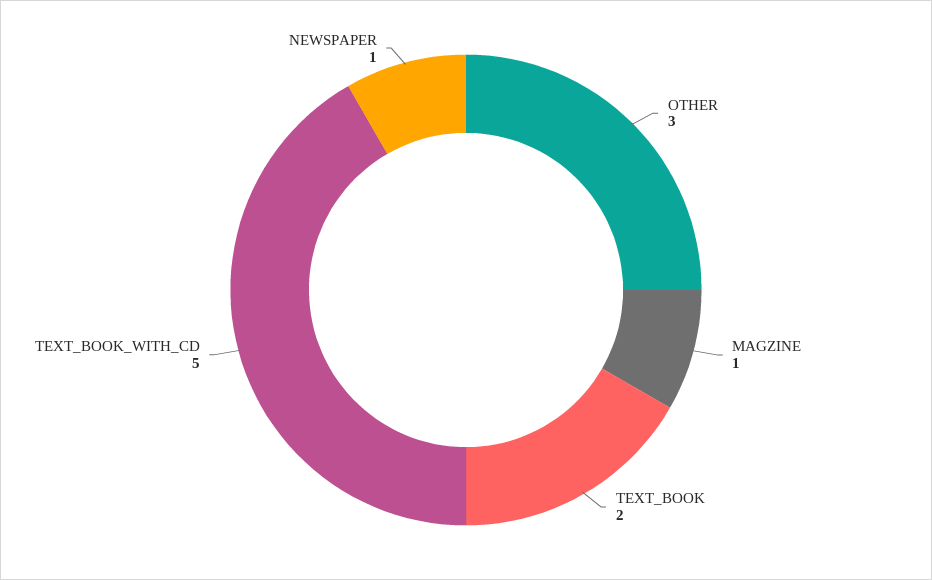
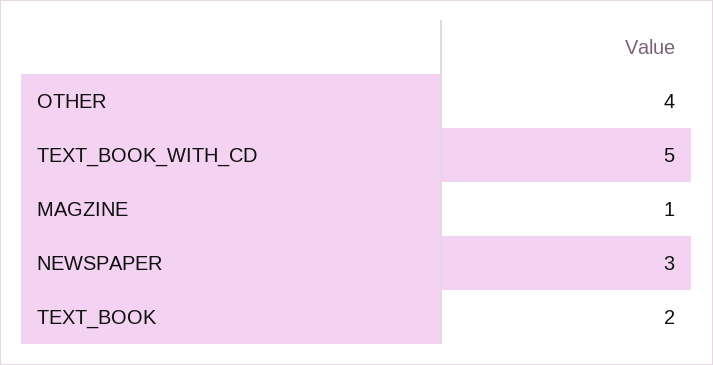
OTHER: 3 -> 4
NEWSPAPER: 1 -> 3

